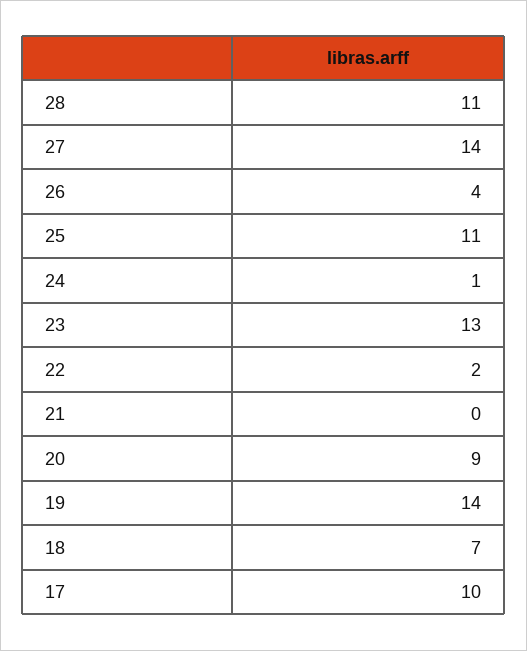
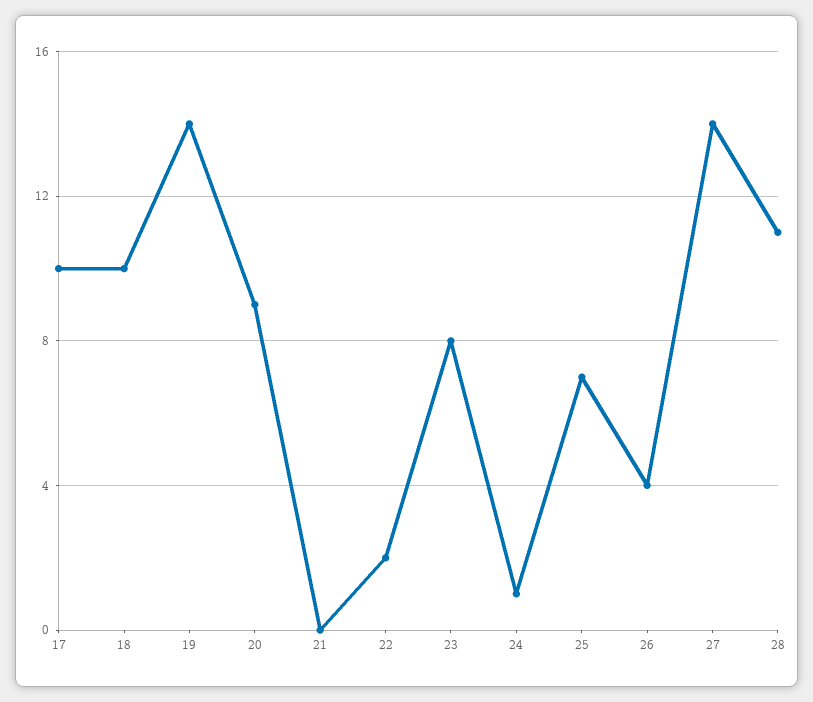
25: 11 -> 7
23: 13 -> 8
18: 7 -> 10

